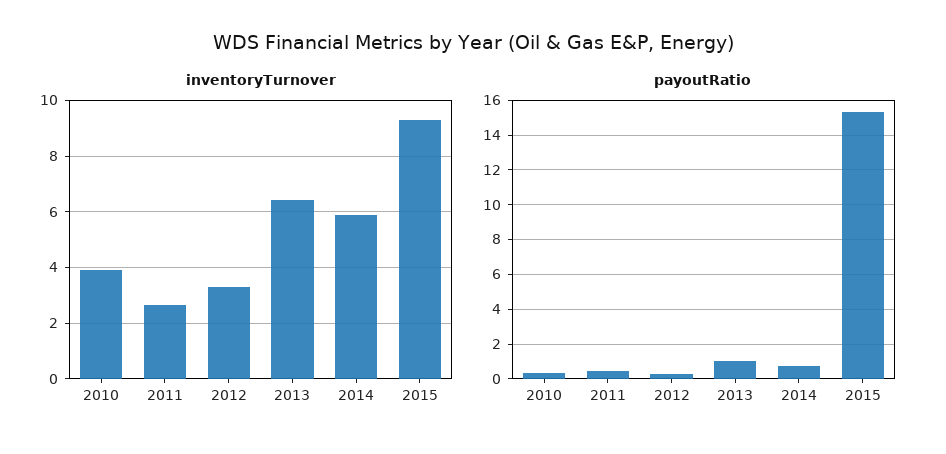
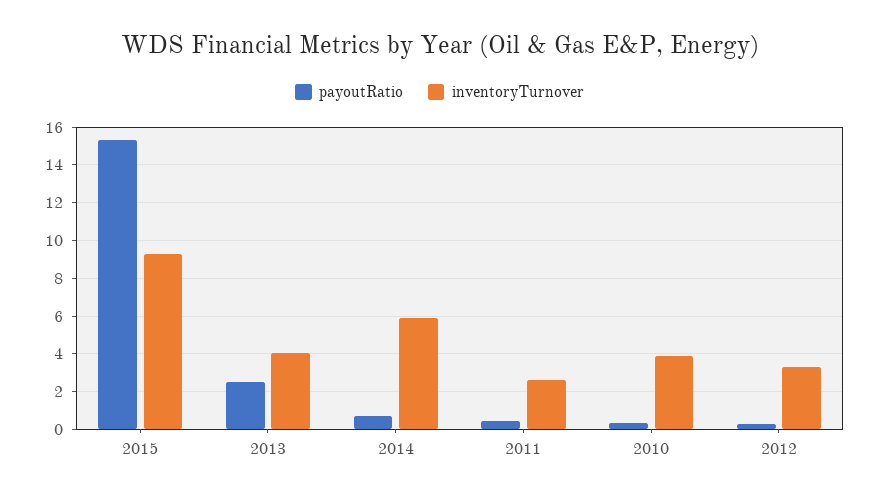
inventoryTurnover, 2013: 6.5 -> 4
payoutRatio, 2013: 1 -> 2.5

